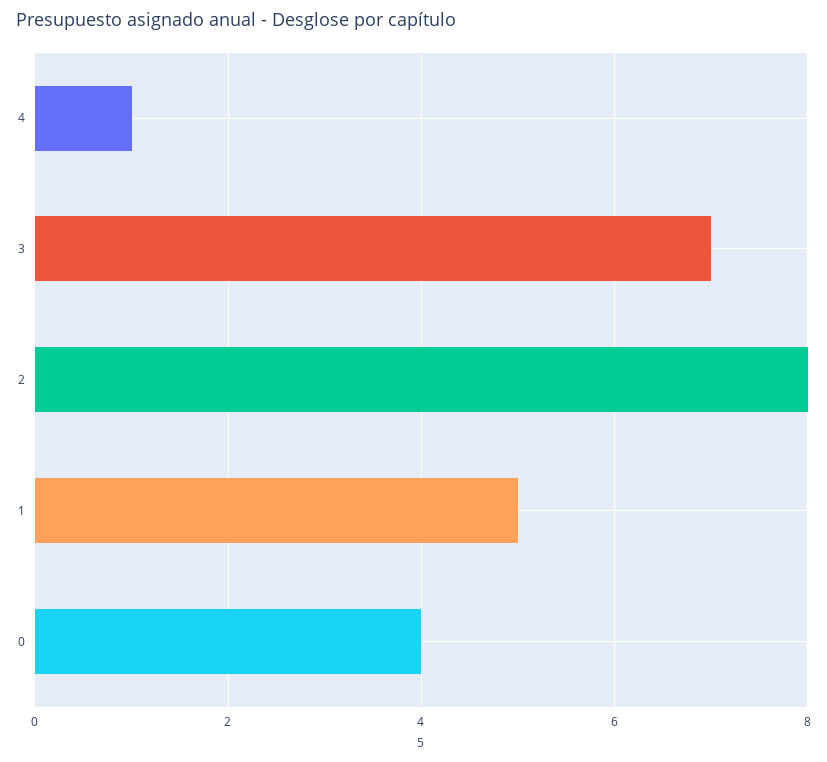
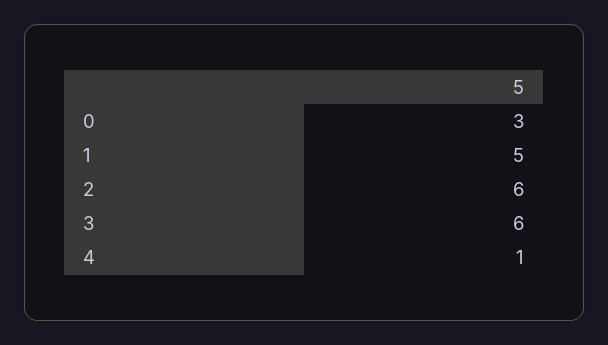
3: 7 -> 6
2: 8 -> 6
0: 4 -> 3

